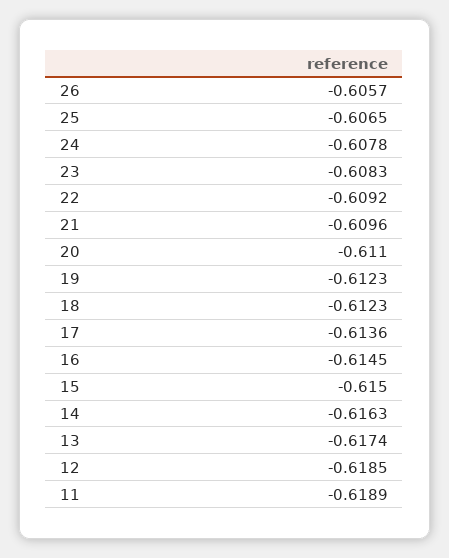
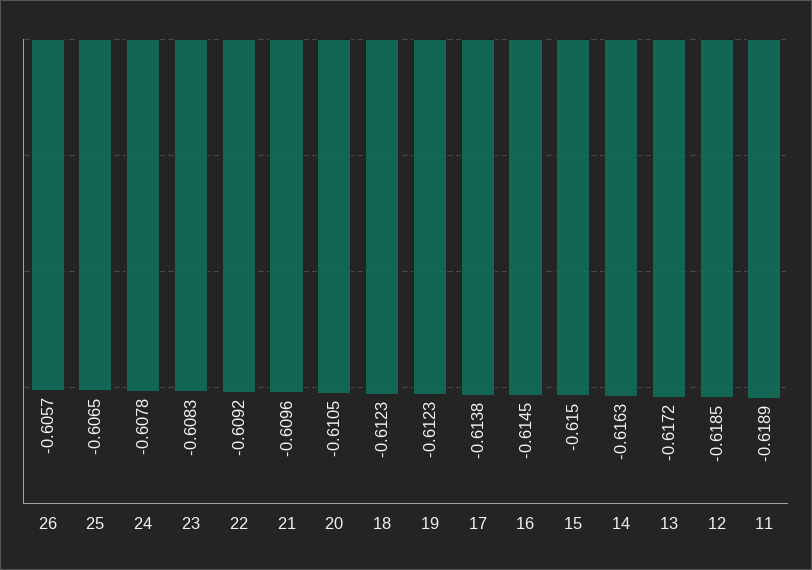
20: -0.611 -> -0.6105
17: -0.6136 -> -0.6138
13: -0.6174 -> -0.6172

